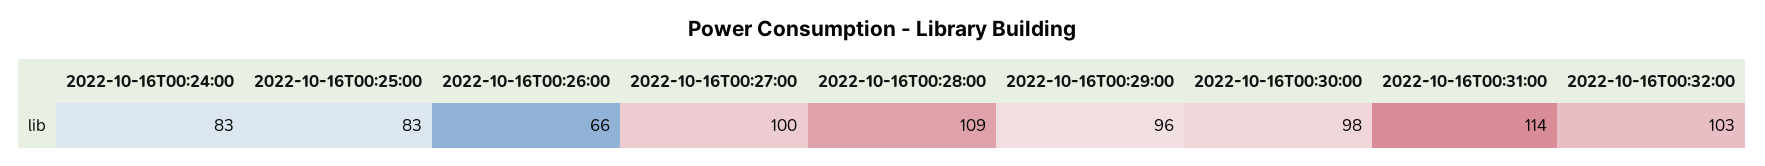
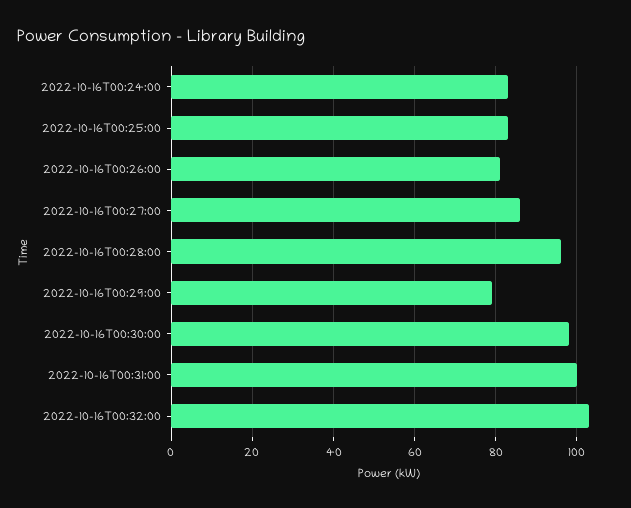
2022-10-16T00:26:00: 66 -> 80
2022-10-16T00:27:00: 100 -> 85
2022-10-16T00:28:00: 109 -> 95
2022-10-16T00:29:00: 96 -> 80
2022-10-16T00:31:00: 114 -> 100

